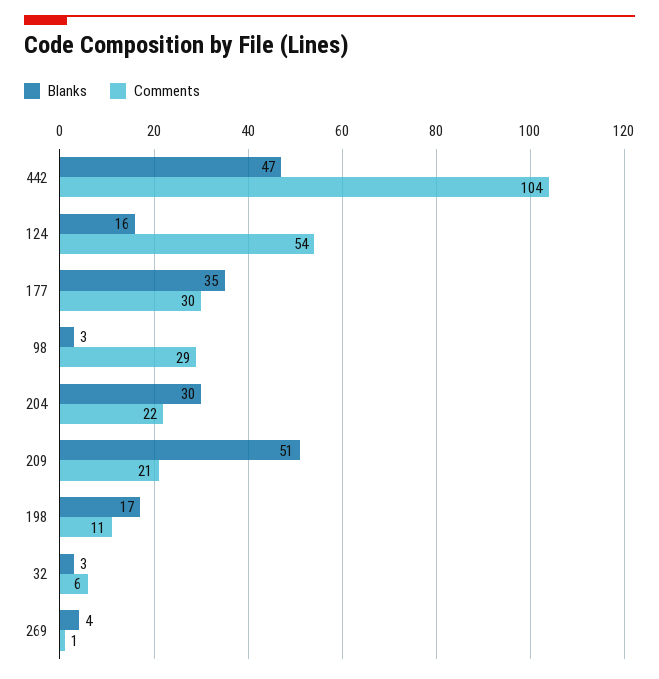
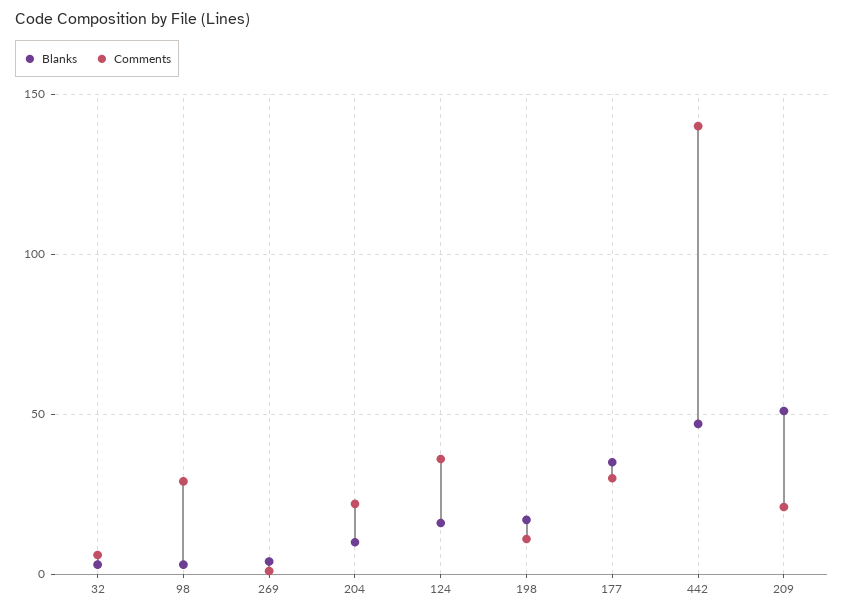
Comments, 442: 104 -> 140
Comments, 124: 54 -> 35
Blanks, 204: 30 -> 10

